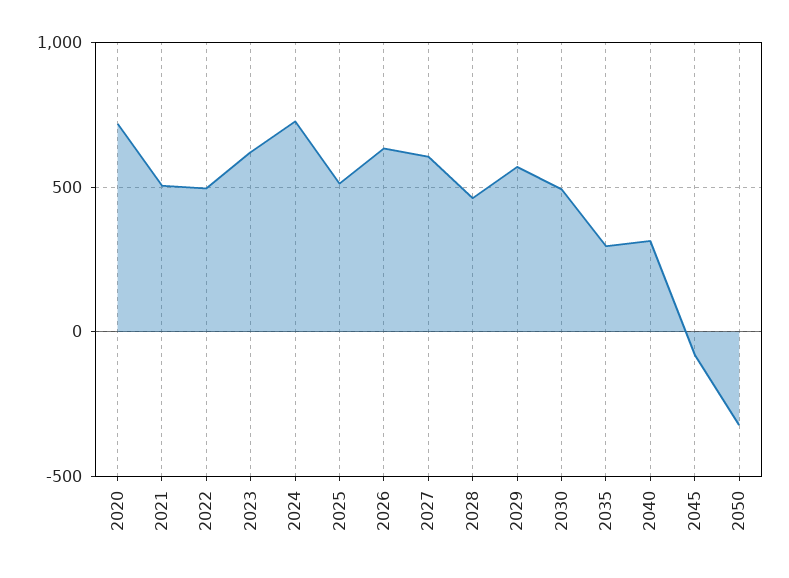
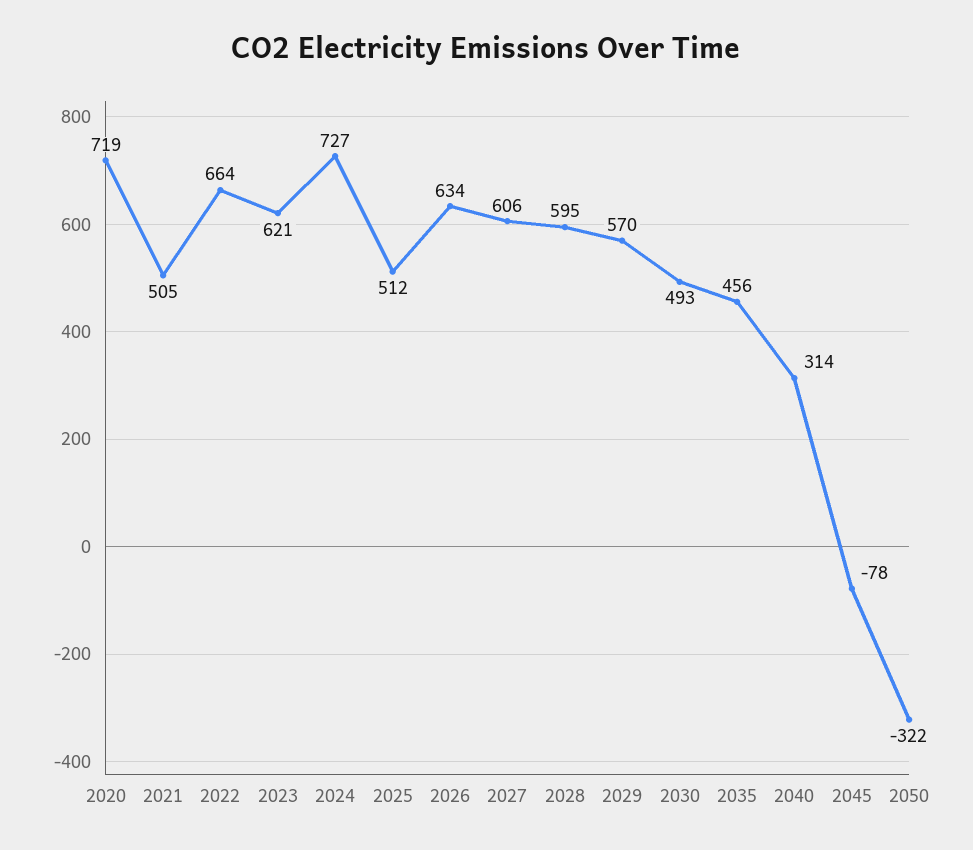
2022: 500 -> 664
2028: 450 -> 595
2035: 300 -> 456

